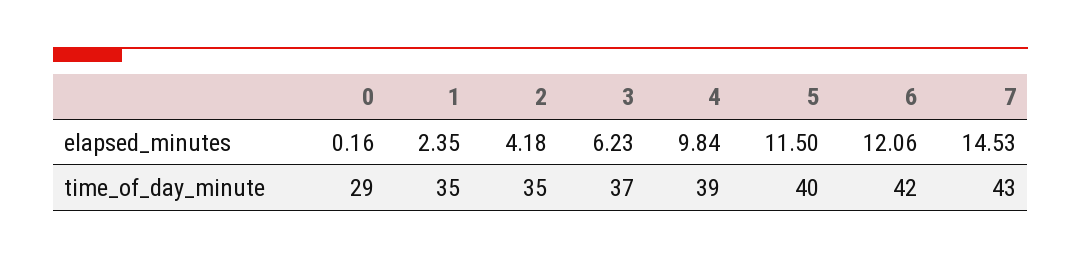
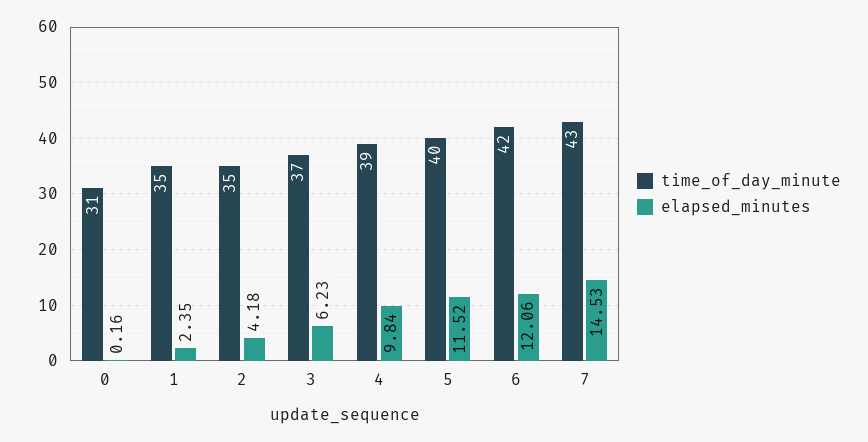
elapsed_minutes, 5: 11.5 -> 11.52
time_of_day_minute, 0: 29 -> 31

